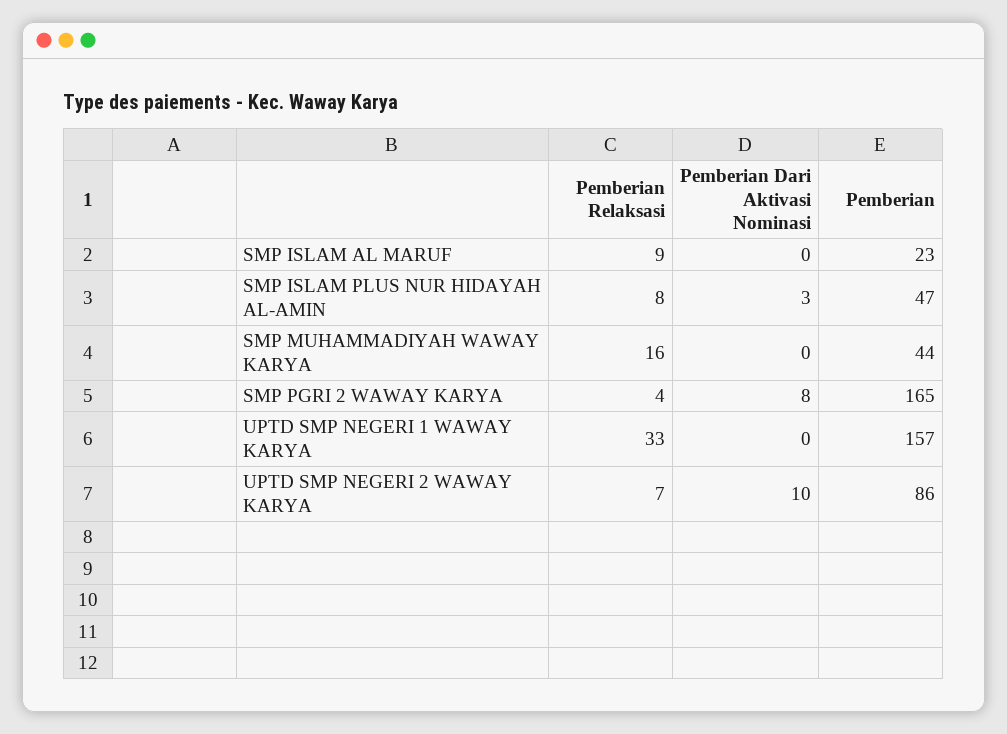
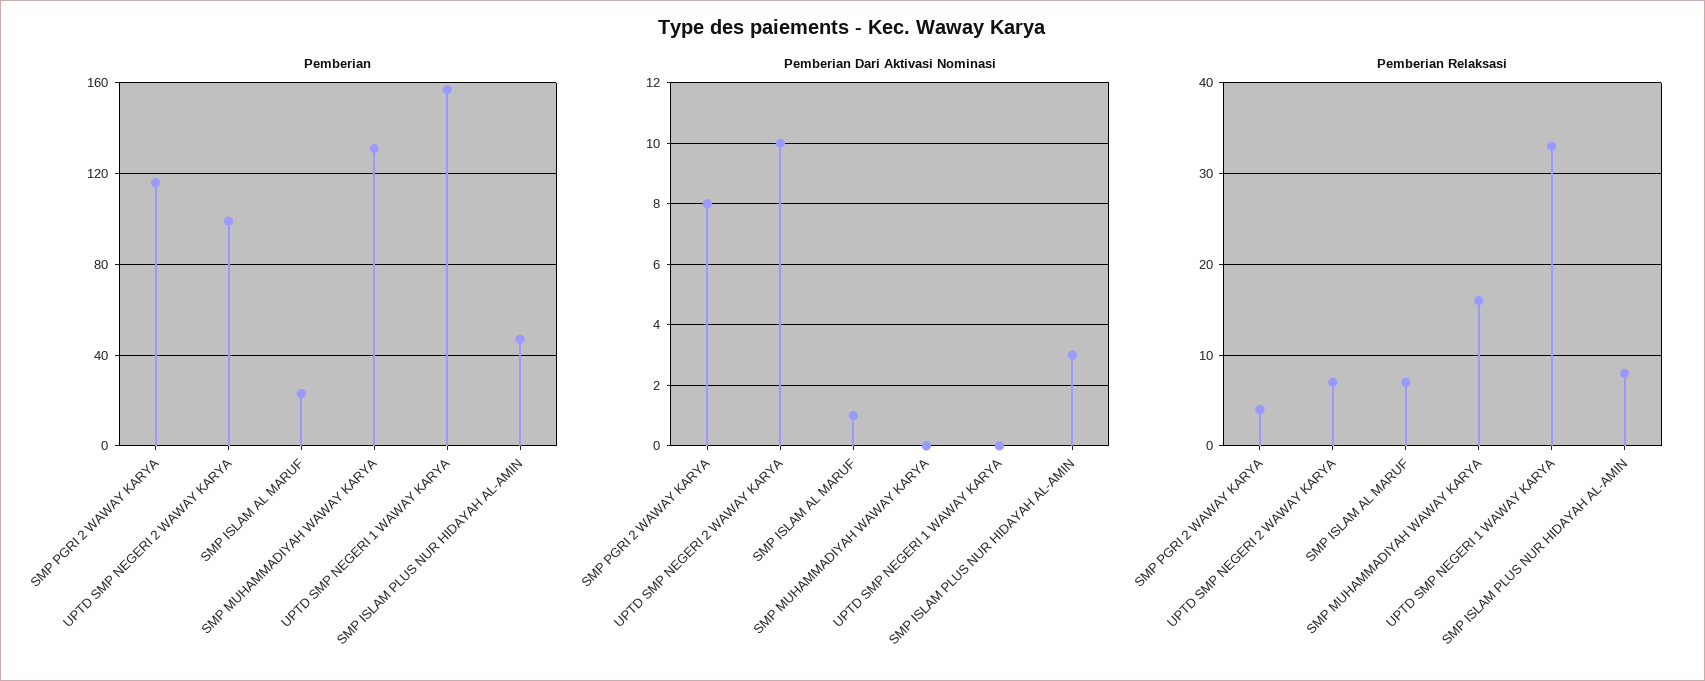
Pemberian Relaksasi, SMP ISLAM AL MARUF: 9 -> 7
Pemberian Dari Aktivasi Nominasi, SMP ISLAM AL MARUF: 0 -> 1
Pemberian, SMP MUHAMMADIYAH WAWAY KARYA: 44 -> 130
Pemberian, SMP PGRI 2 WAWAY KARYA: 165 -> 115
Pemberian, UPTD SMP NEGERI 2 WAWAY KARYA: 86 -> 100

